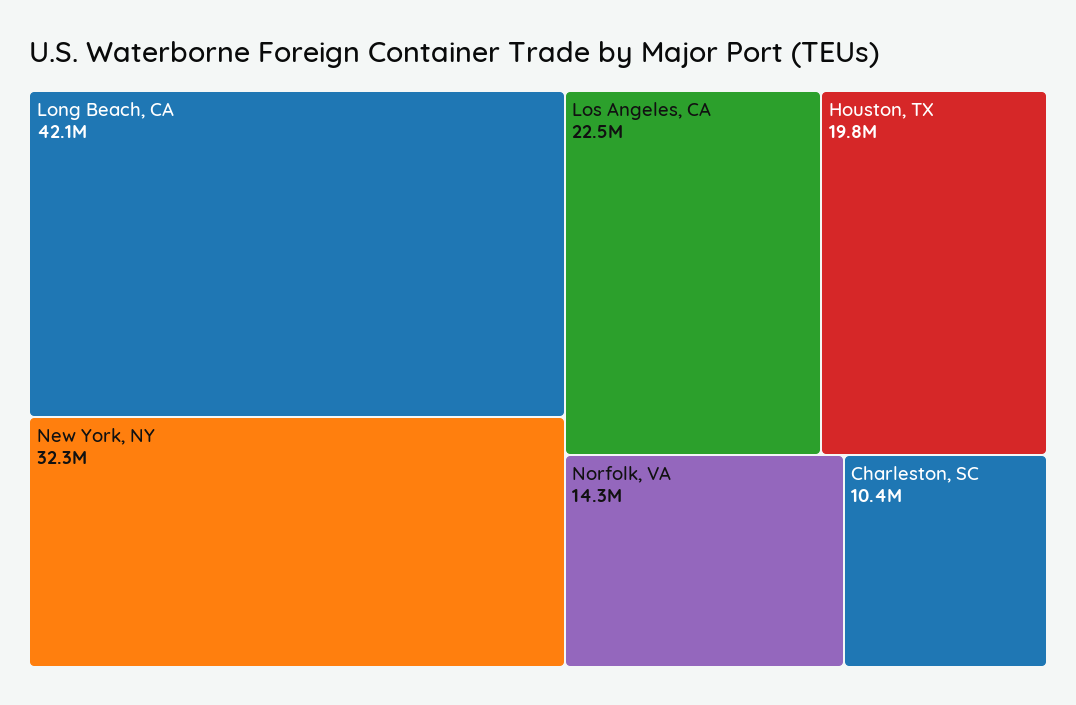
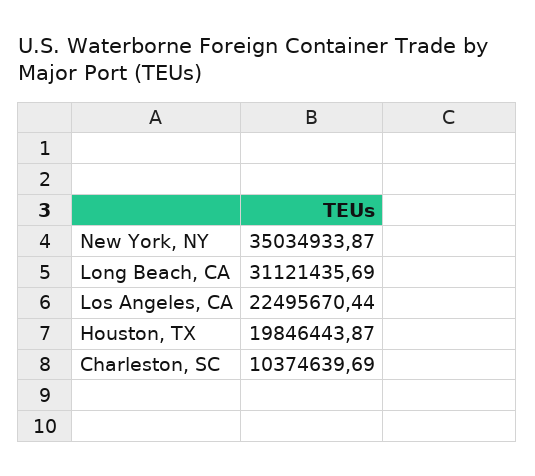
Long Beach, CA: 42100000 -> 31121435.69
New York, NY: 32300000 -> 35034933.87
Norfolk, VA: 14300000 -> none

